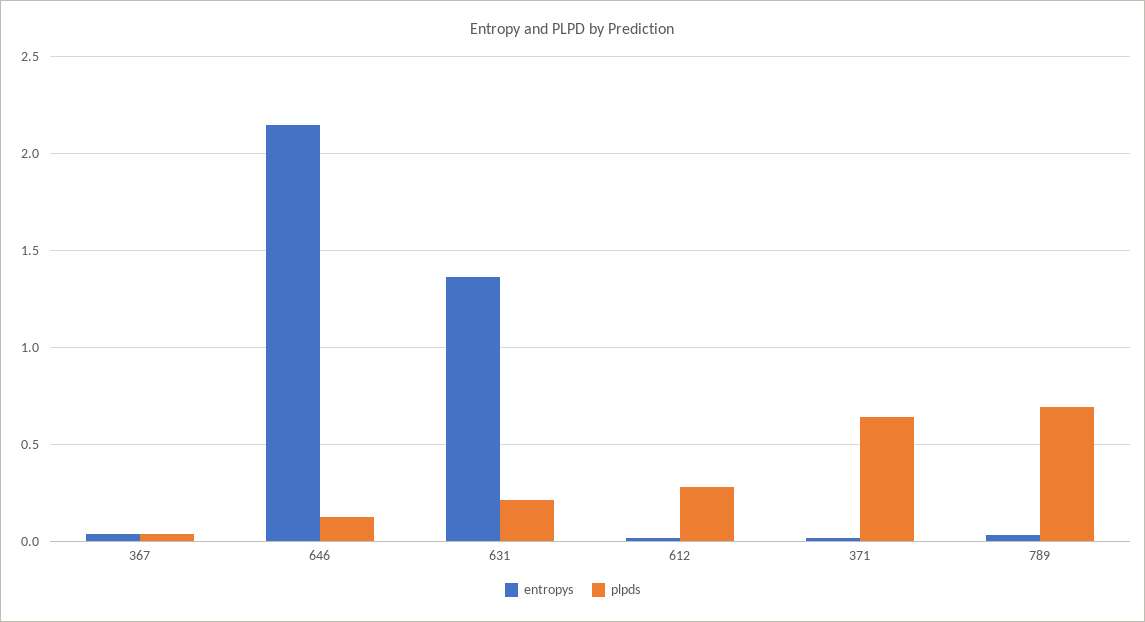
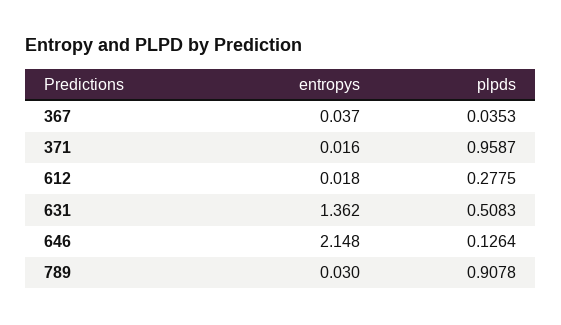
plpds, 631: 0.2 -> 0.5083
plpds, 371: 0.65 -> 0.9587
plpds, 789: 0.7 -> 0.9078

